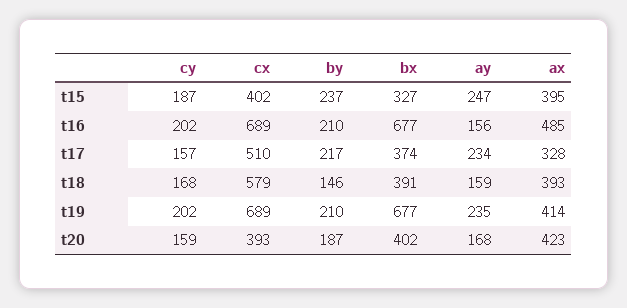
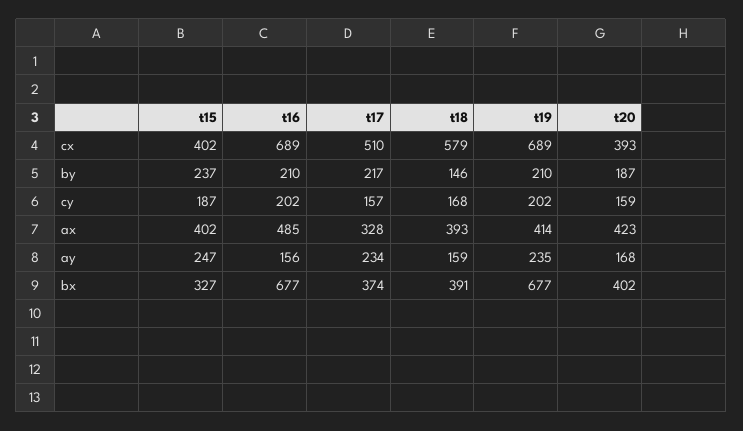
ax, t15: 395 -> 402

